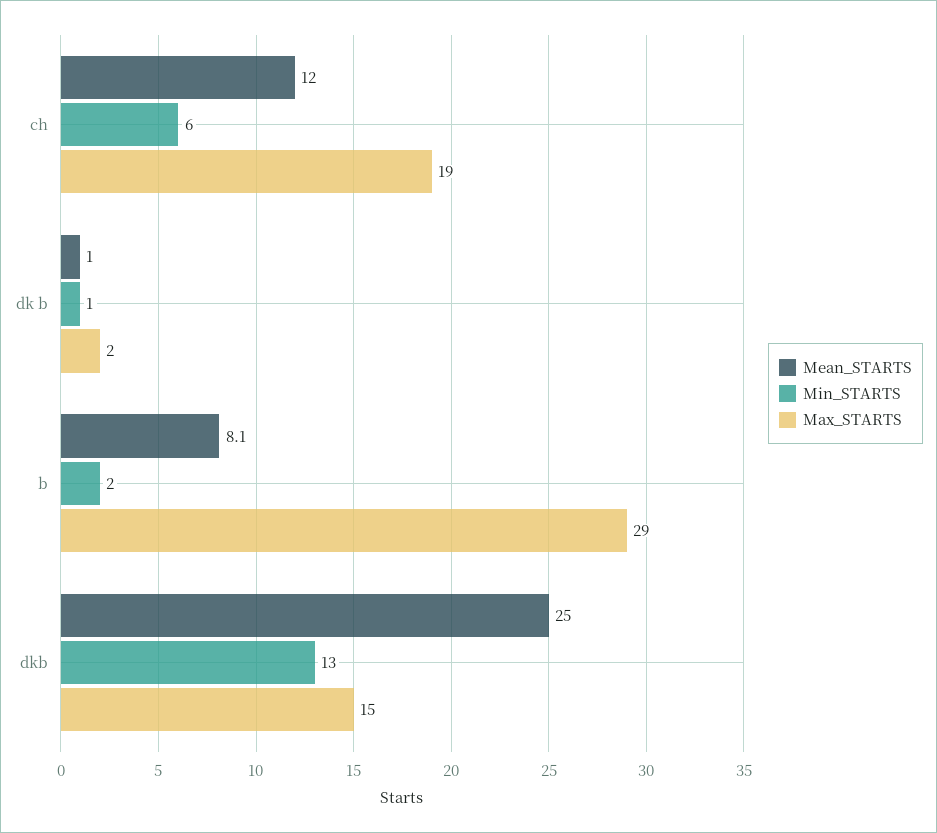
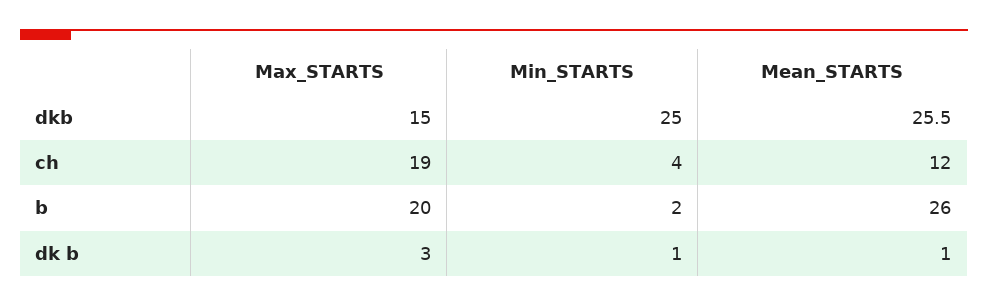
Min_STARTS, ch: 6 -> 4
Max_STARTS, dk b: 2 -> 3
Mean_STARTS, b: 8.1 -> 26
Max_STARTS, b: 29 -> 20
Mean_STARTS, dkb: 25 -> 25.5
Min_STARTS, dkb: 13 -> 25

